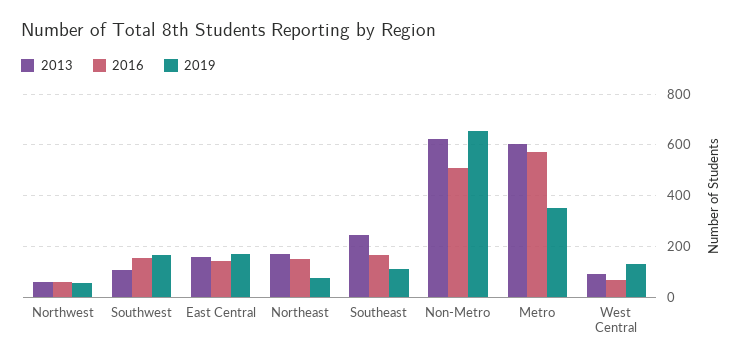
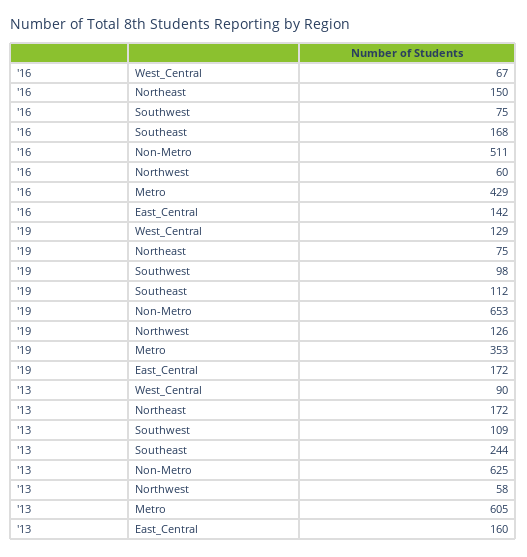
2019, Northwest: 50 -> 126
2016, Southwest: 150 -> 75
2019, Southwest: 175 -> 98
2016, Metro: 575 -> 429

